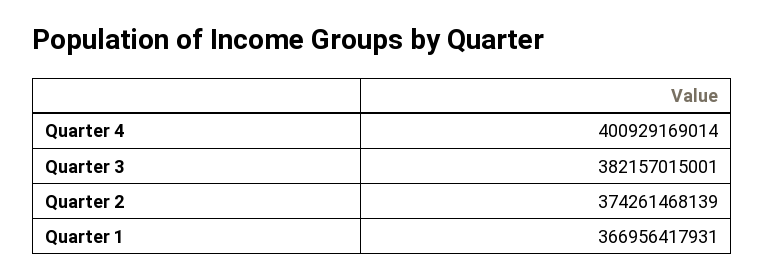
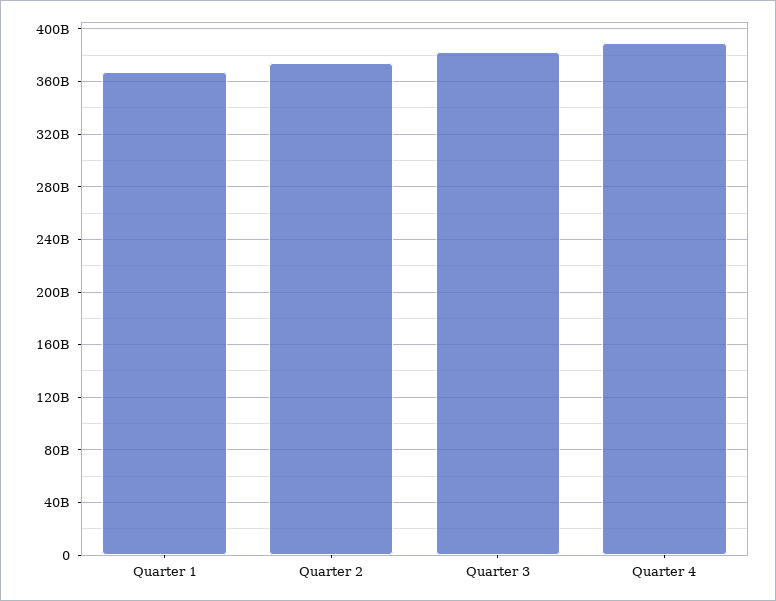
Quarter 4: 400929169014 -> 390000000000

